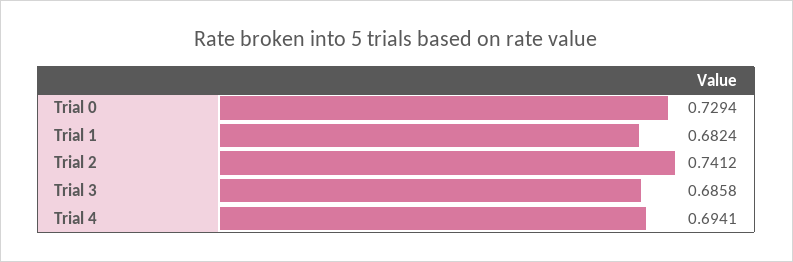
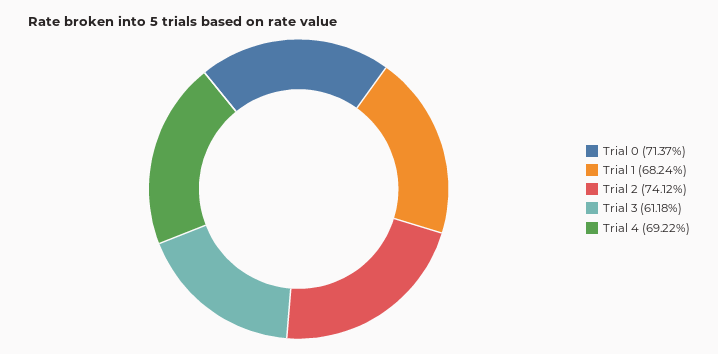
Trial 0: 0.7294 -> 0.7137
Trial 3: 0.6858 -> 0.6118
Trial 4: 0.6941 -> 0.6922

